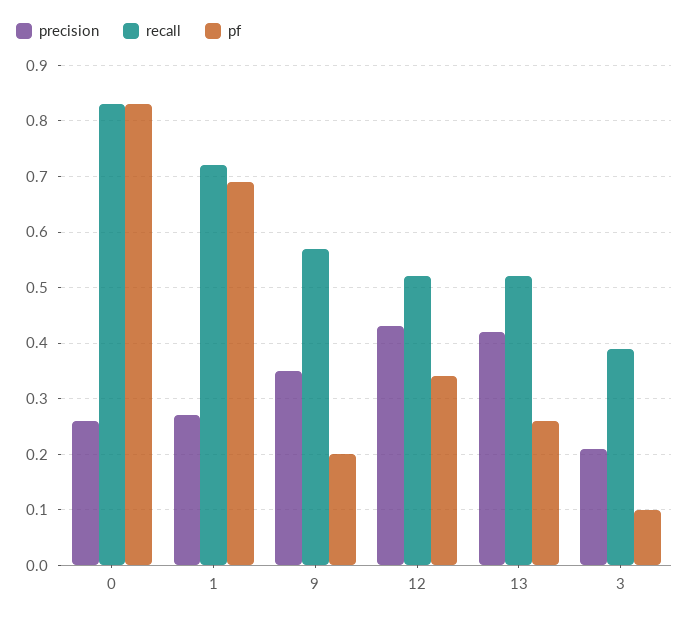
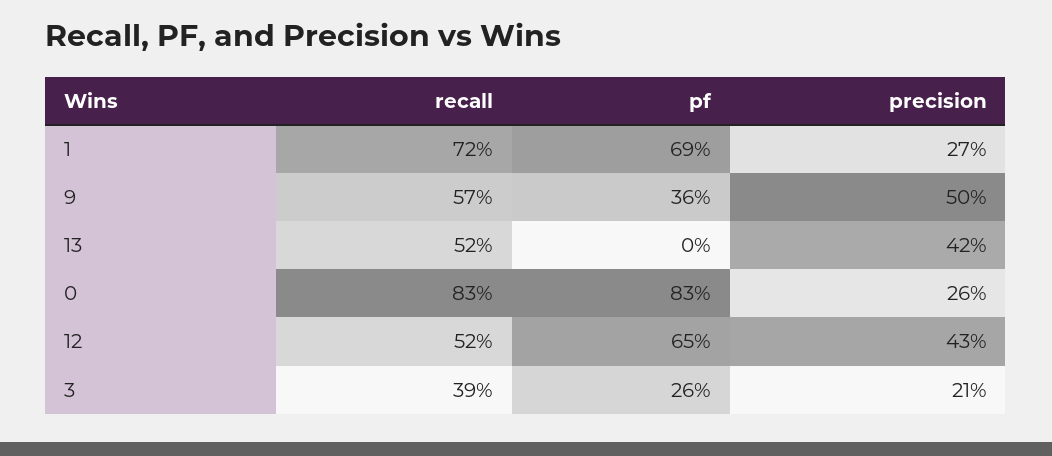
precision, 9: 0.35 -> 0.5
pf, 9: 0.2 -> 0.36
pf, 12: 0.35 -> 0.65
pf, 13: 0.25 -> 0
pf, 3: 0.1 -> 0.26

